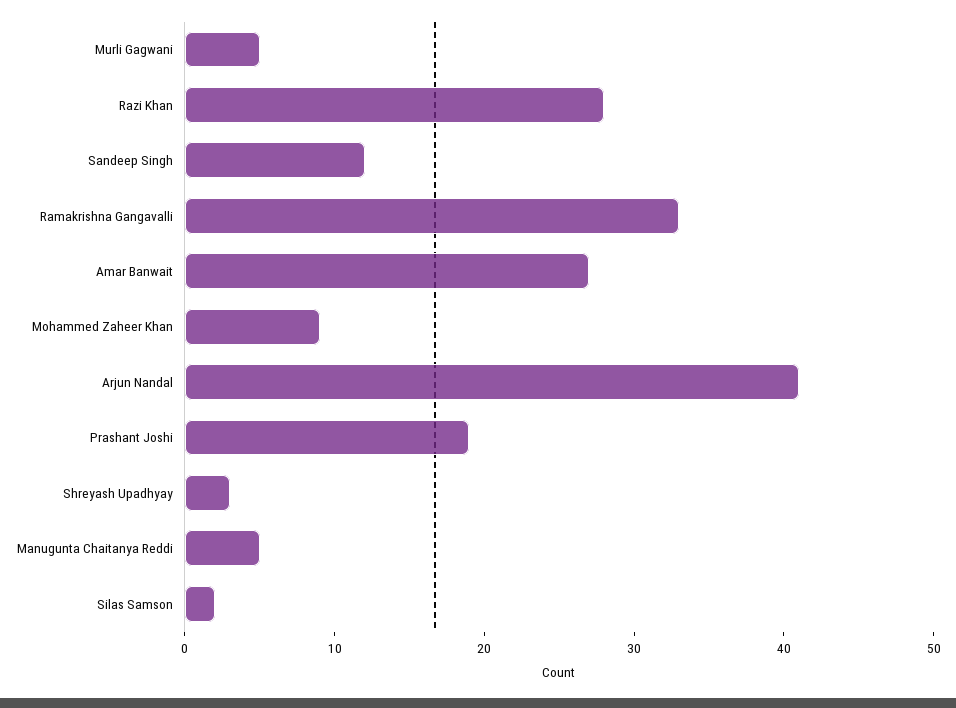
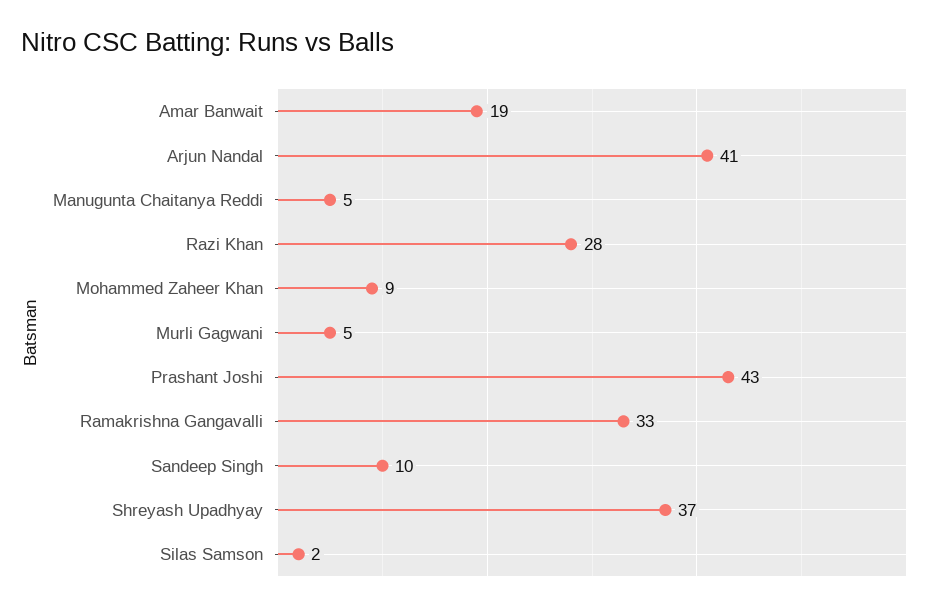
Sandeep Singh: 12 -> 10
Amar Banwait: 27 -> 19
Prashant Joshi: 19 -> 43
Shreyash Upadhyay: 3 -> 37

